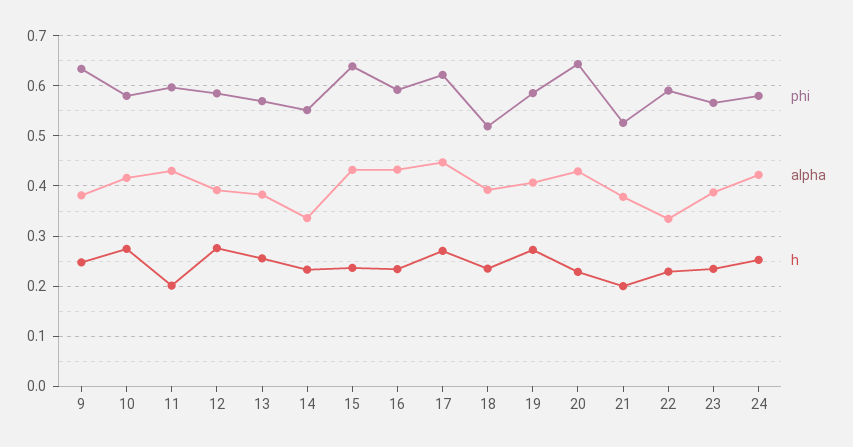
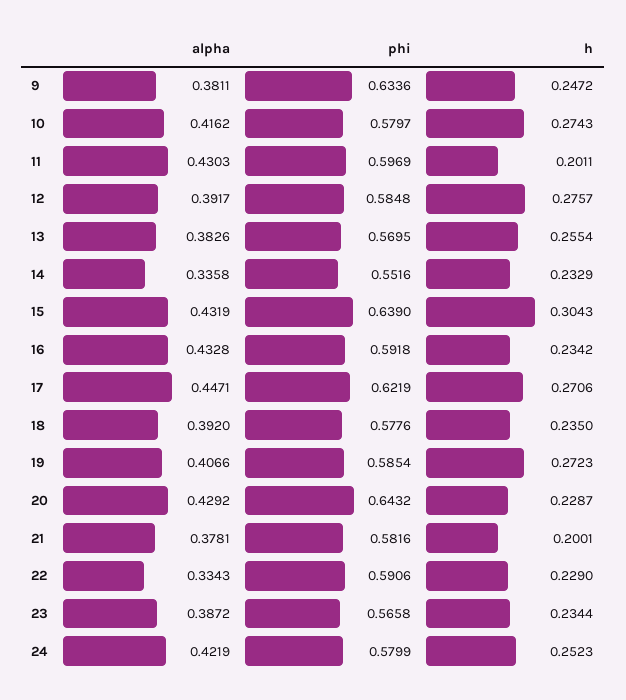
h, 15: 0.24 -> 0.3043
phi, 18: 0.52 -> 0.5776
phi, 21: 0.52 -> 0.5816

